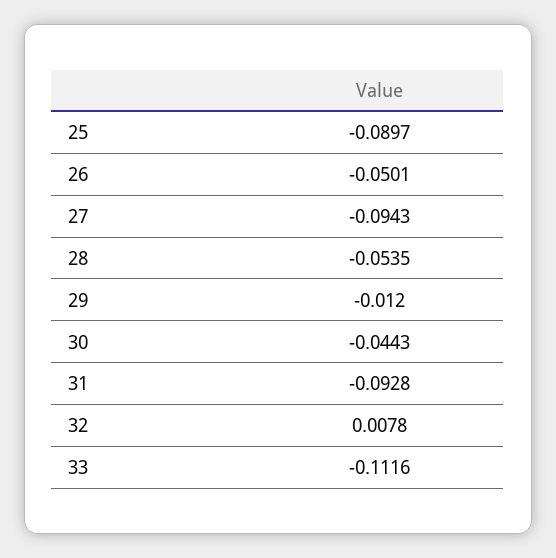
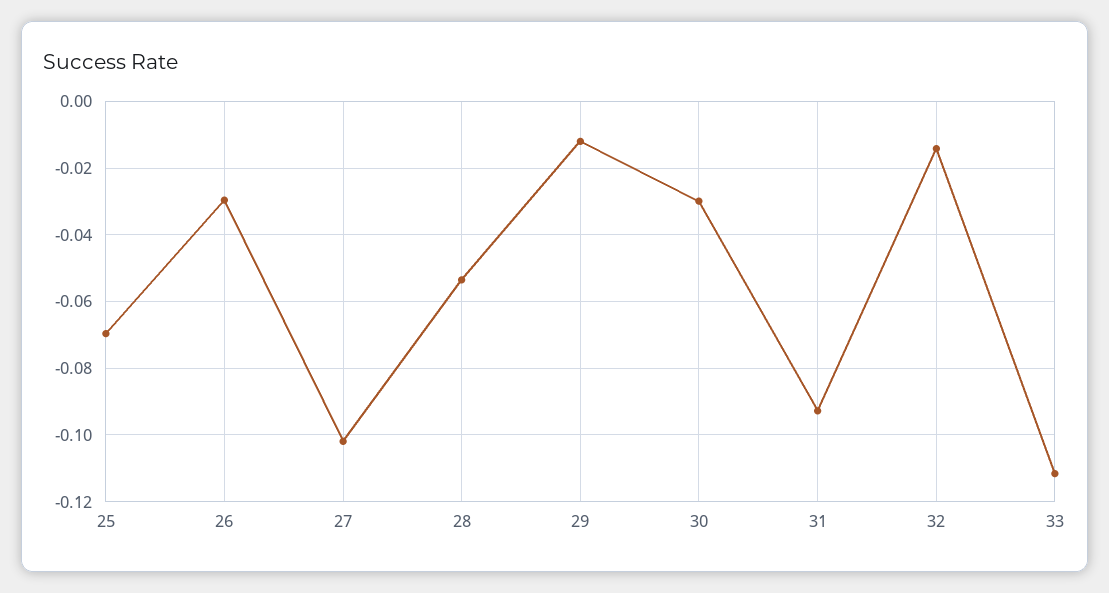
25: -0.0897 -> -0.07
26: -0.0501 -> -0.03
27: -0.0943 -> -0.102
30: -0.0443 -> -0.03
32: 0.0078 -> -0.014

